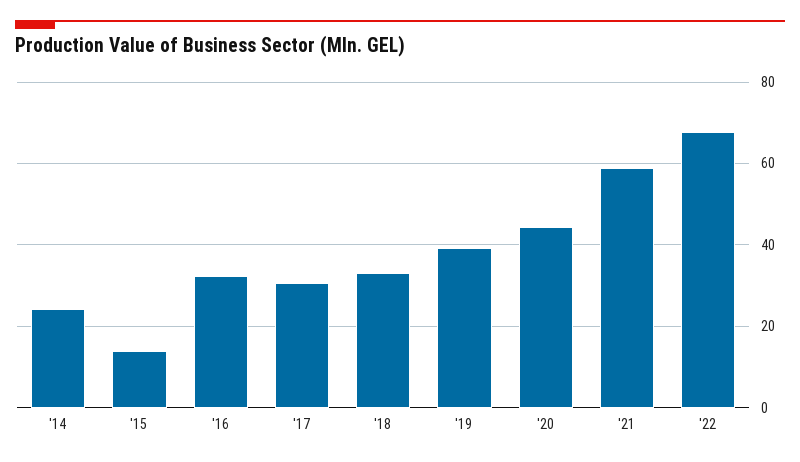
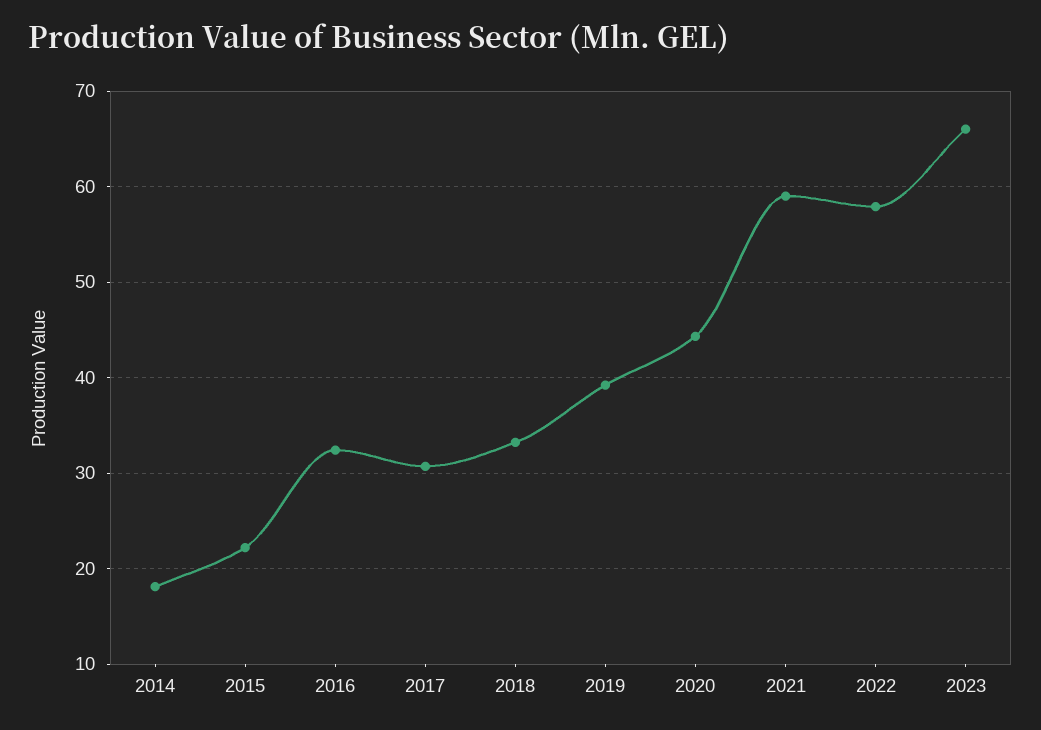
'14: 24 -> 18
'15: 14 -> 22
'22: 68 -> 58
2023: none -> 66

